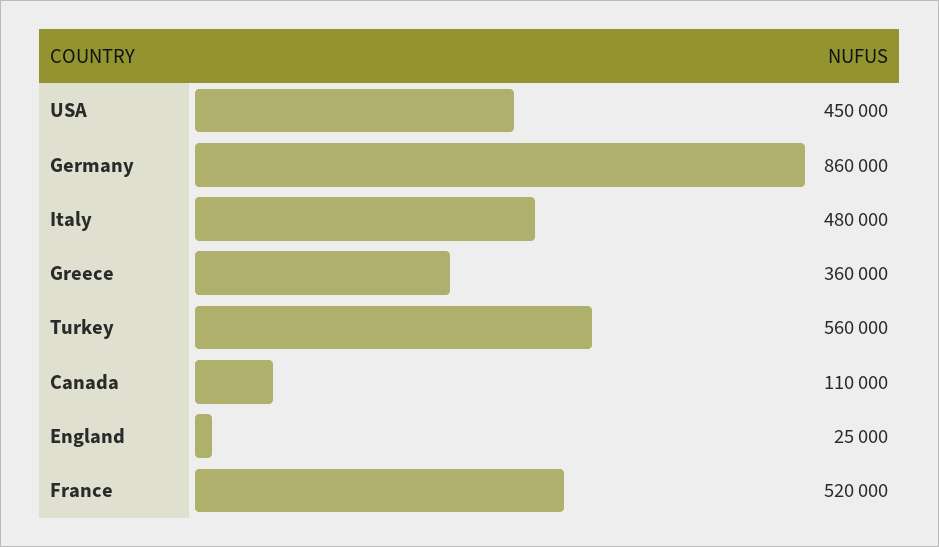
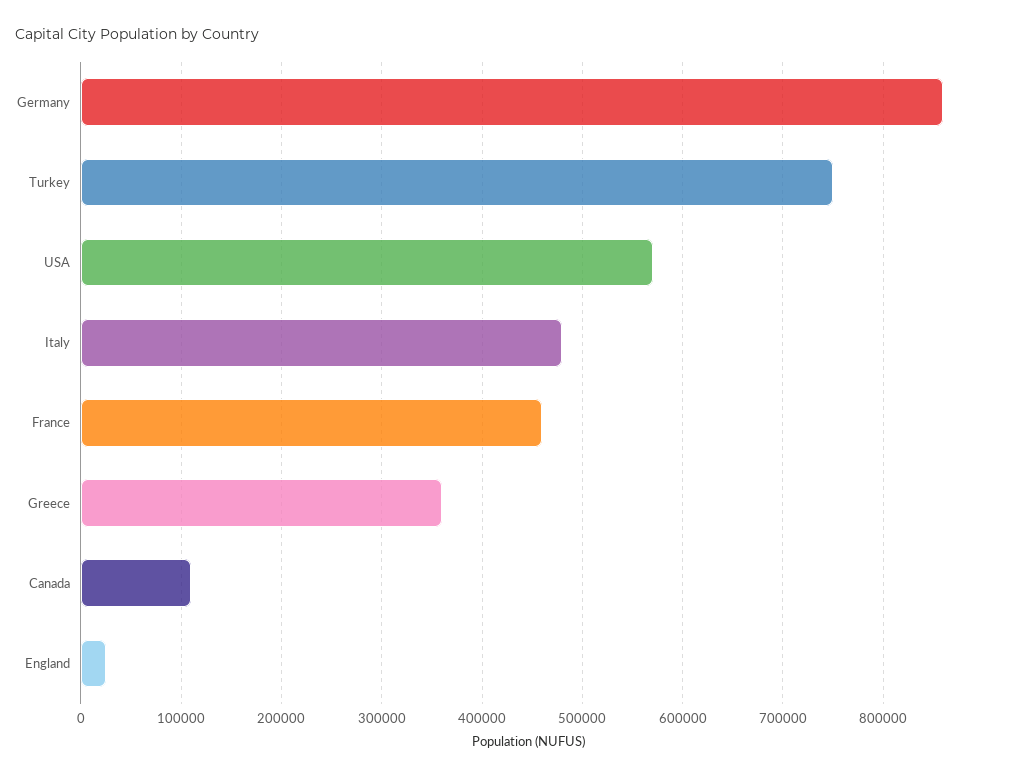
USA: 450000 -> 570000
Turkey: 560000 -> 750000
France: 520000 -> 460000

